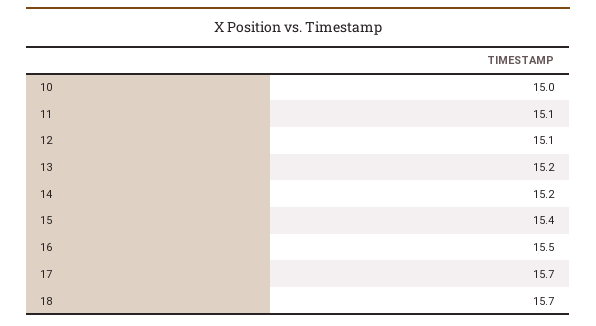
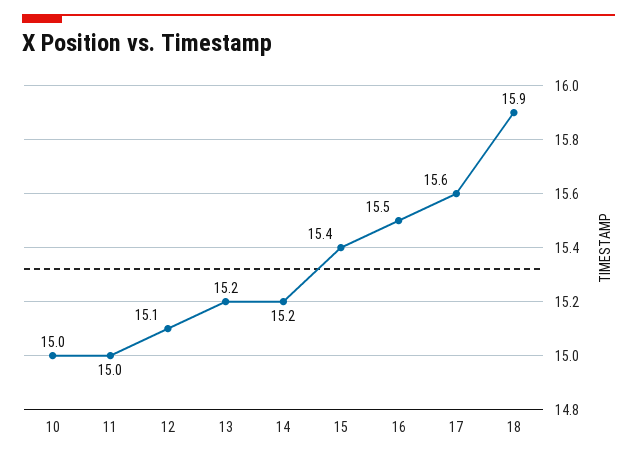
11: 15.1 -> 15
17: 15.7 -> 15.6
18: 15.7 -> 15.9

